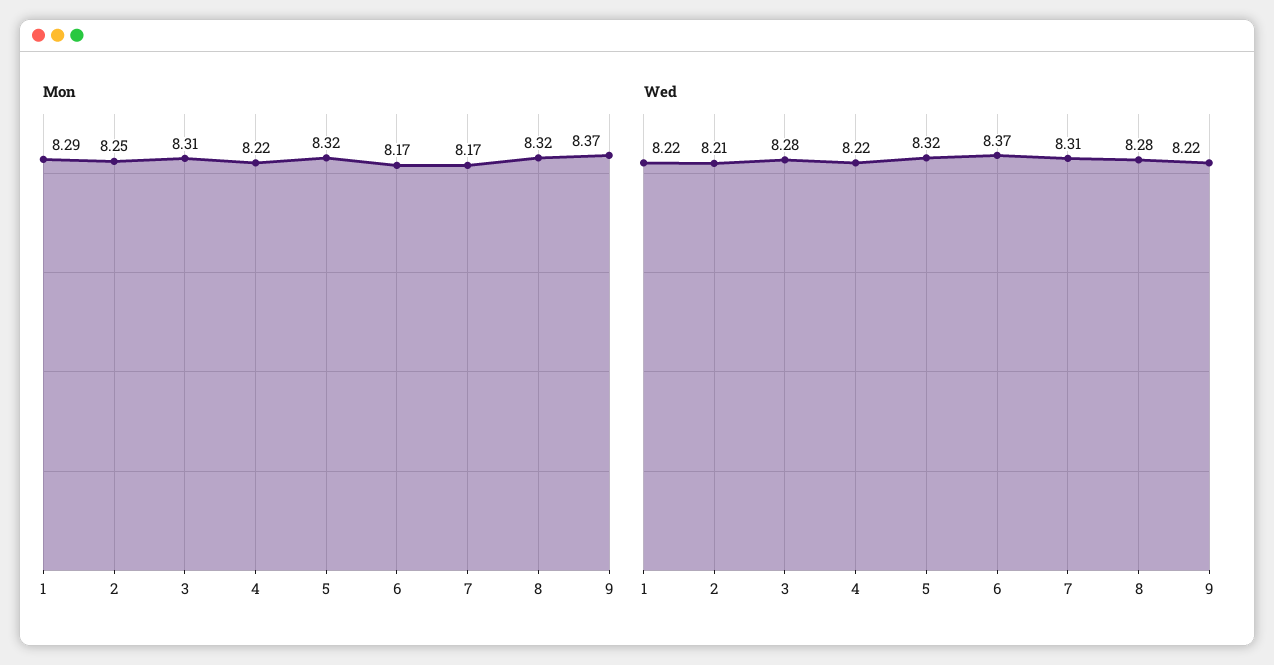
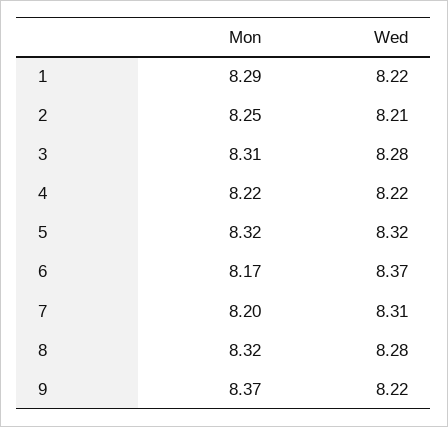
Mon, 7: 8.17 -> 8.2

